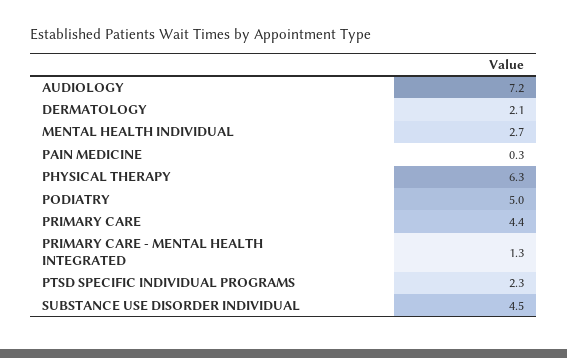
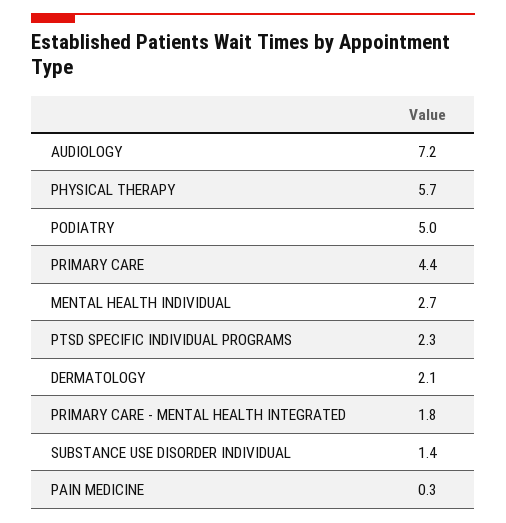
PHYSICAL THERAPY: 6.3 -> 5.7
PRIMARY CARE - MENTAL HEALTH INTEGRATED: 1.3 -> 1.8
SUBSTANCE USE DISORDER INDIVIDUAL: 4.5 -> 1.4

